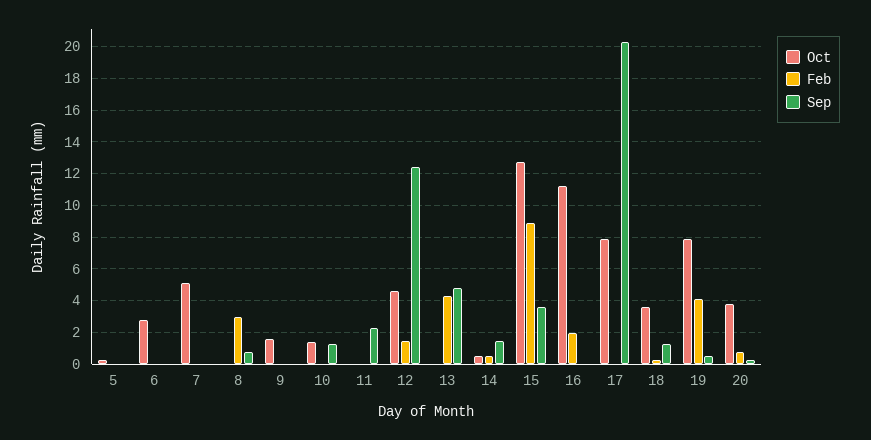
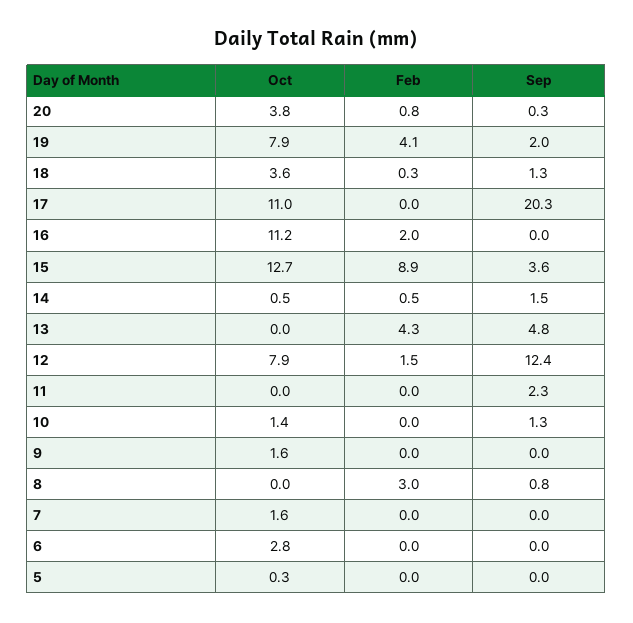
Oct, 7: 5 -> 1.6
Oct, 12: 4.5 -> 7.9
Oct, 17: 8 -> 11
Sep, 19: 0.5 -> 2

